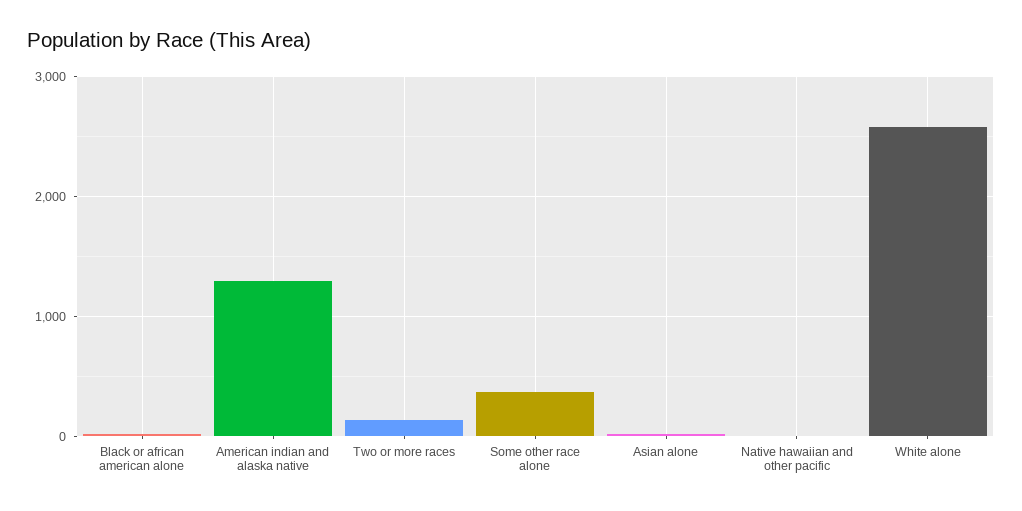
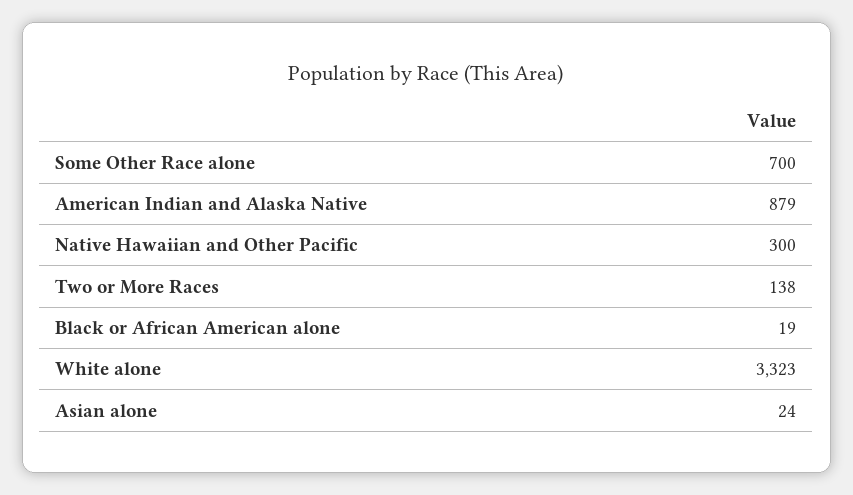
American indian and alaska native: 1300 -> 879
Some other race alone: 400 -> 700
Native hawaiian and other pacific: 0 -> 300
White alone: 2600 -> 3323

